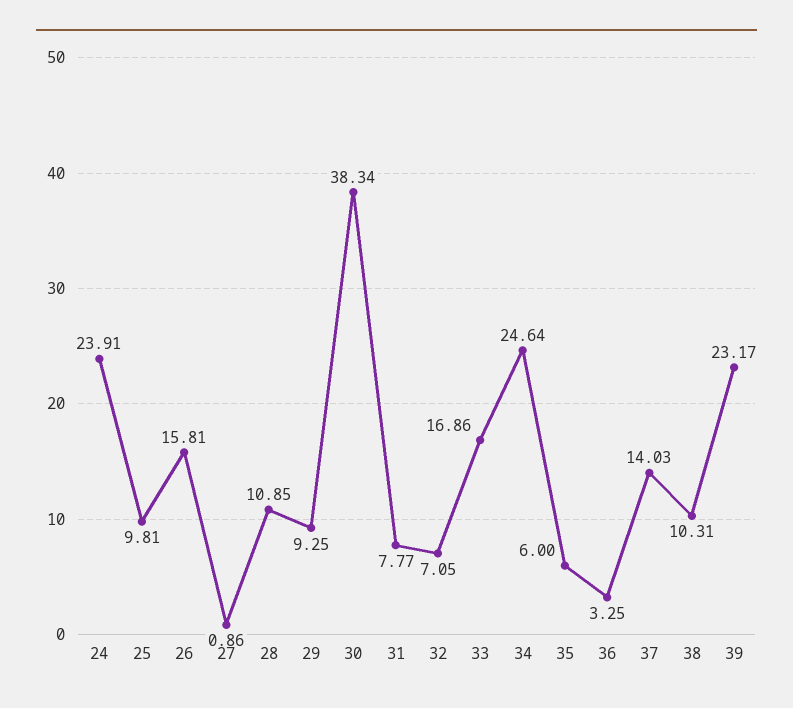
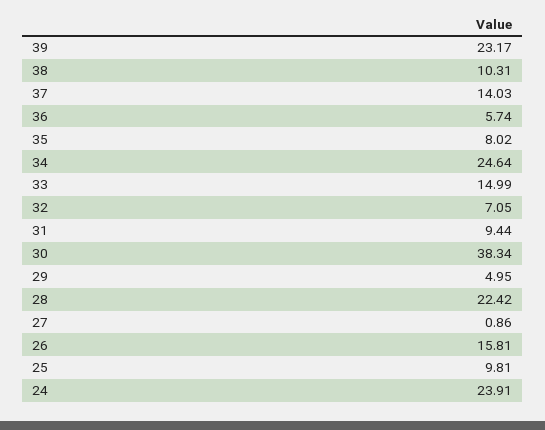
28: 10.85 -> 22.42
29: 9.25 -> 4.95
31: 7.77 -> 9.44
33: 16.86 -> 14.99
35: 6 -> 8.02
36: 3.25 -> 5.74

